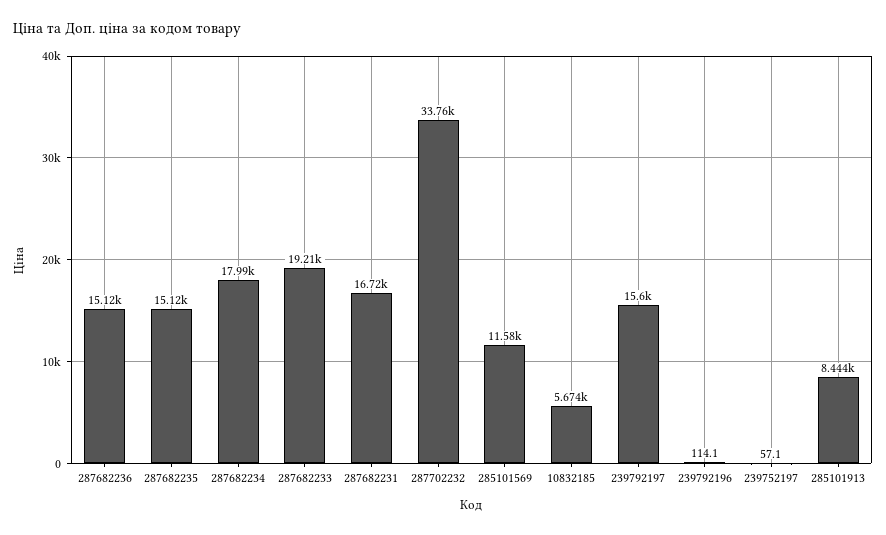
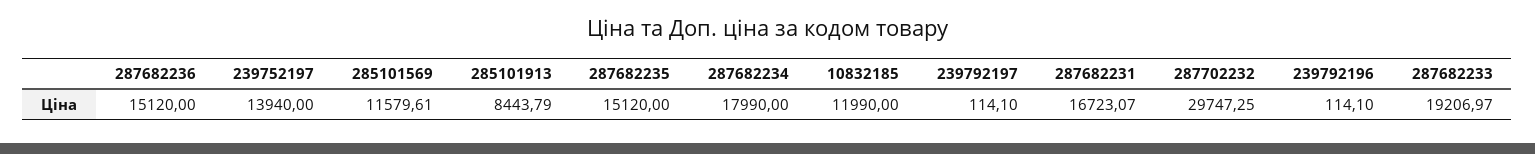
287702232: 33760 -> 29747.25
10832185: 5674 -> 11990
239792197: 15600 -> 114.1
239752197: 57.1 -> 13940

